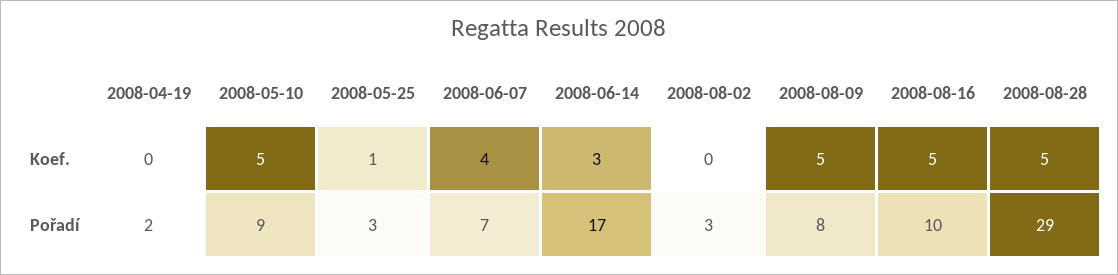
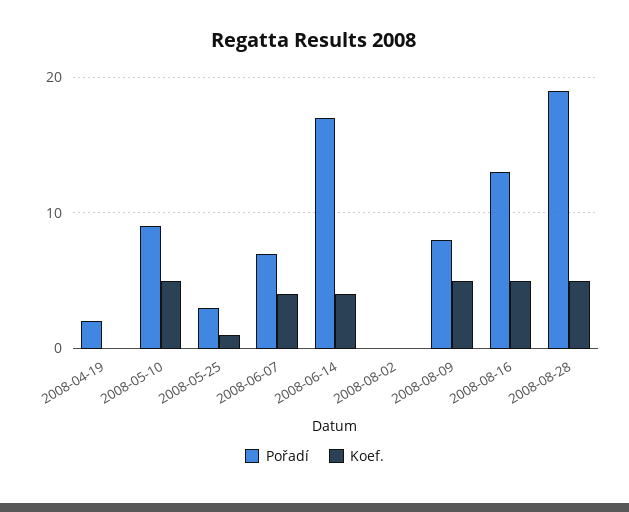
Koef., 2008-06-14: 3 -> 4
Pořadí, 2008-08-02: 3 -> 0
Pořadí, 2008-08-16: 10 -> 13
Pořadí, 2008-08-28: 29 -> 19

